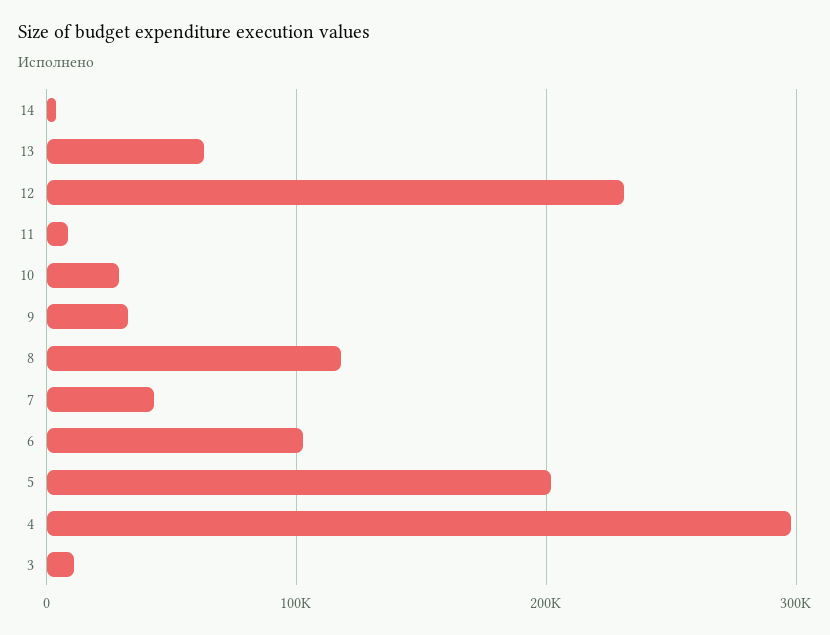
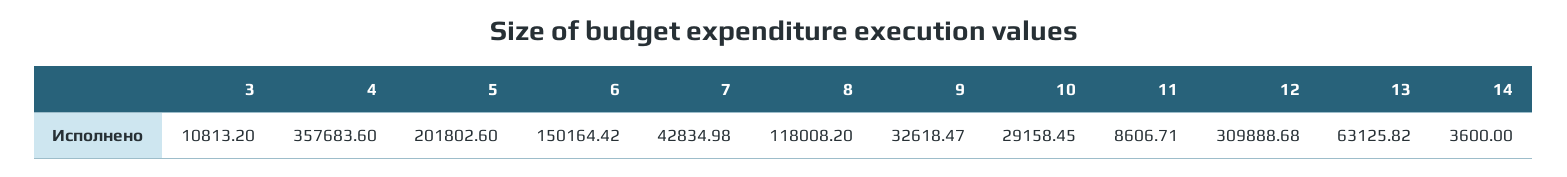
12: 230000 -> 309888.68
6: 100000 -> 150164.42
4: 300000 -> 357683.6

